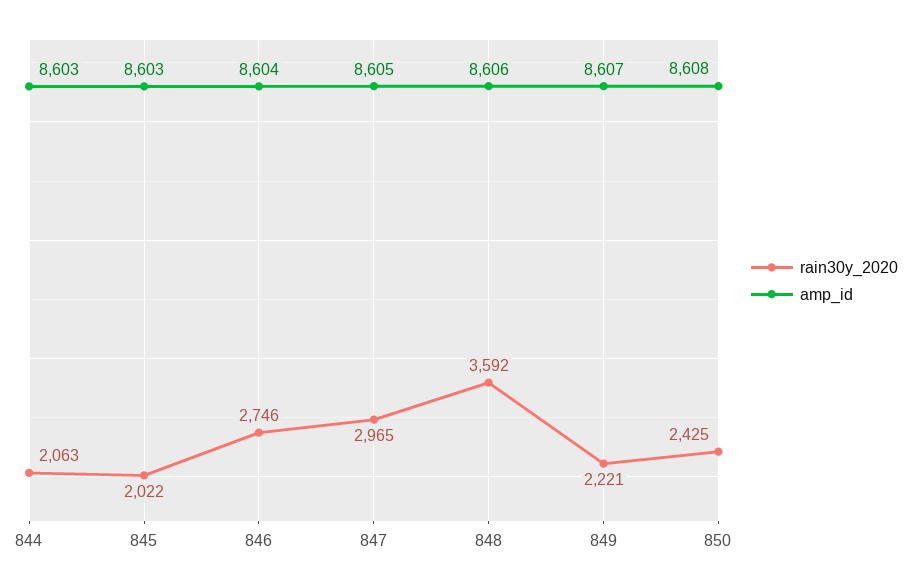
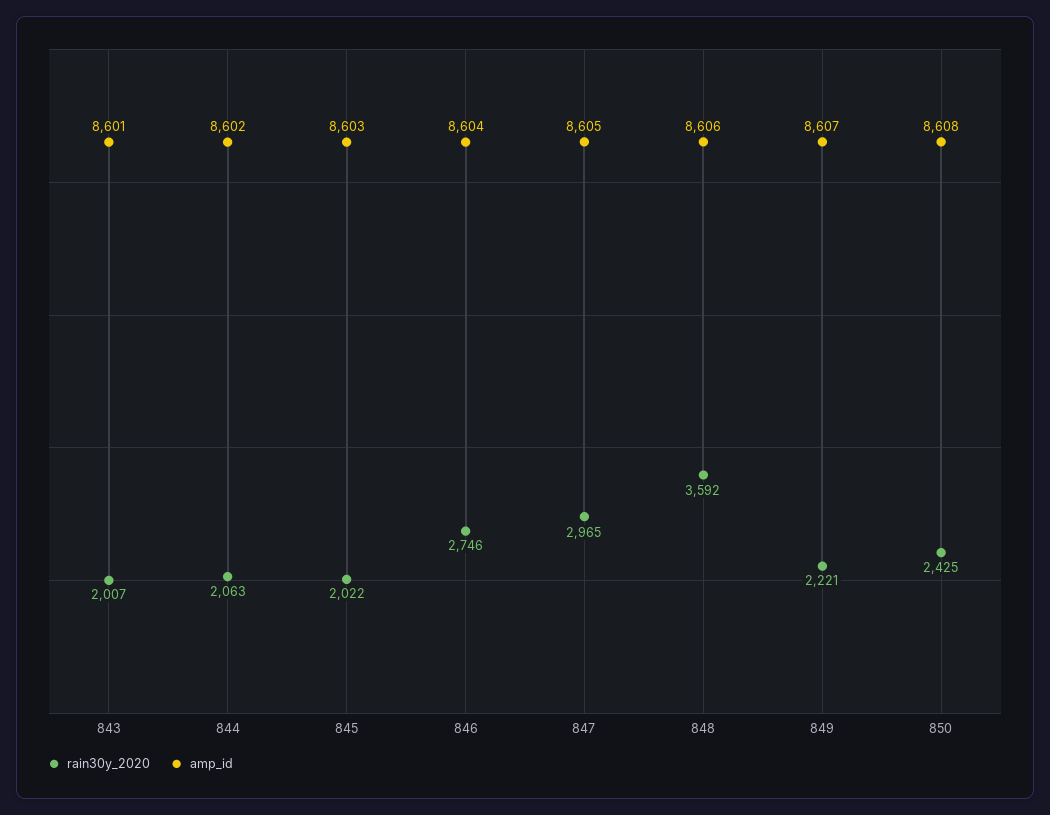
amp_id, 844: 8603 -> 8602
rain30y_2020, 843: none -> 2007
amp_id, 843: none -> 8601

